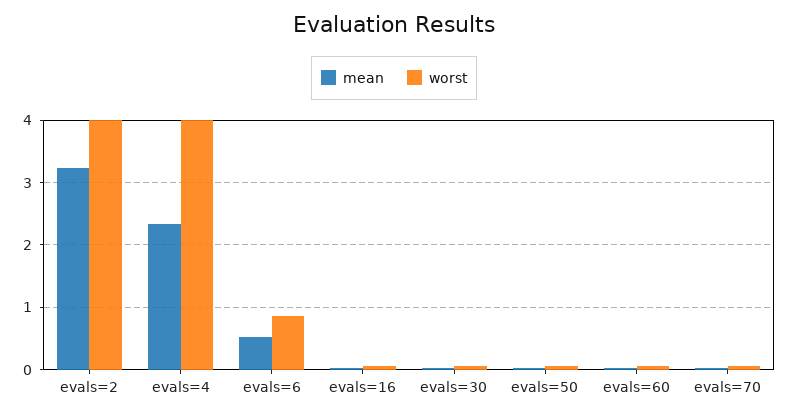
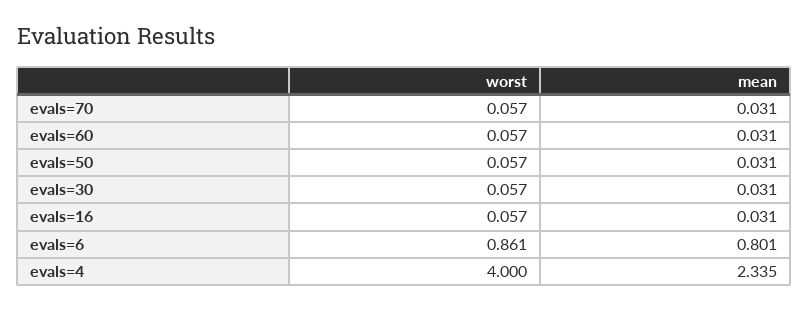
mean, evals=2: 3.2 -> none
worst, evals=2: 4 -> none
mean, evals=6: 0.5 -> 0.801

